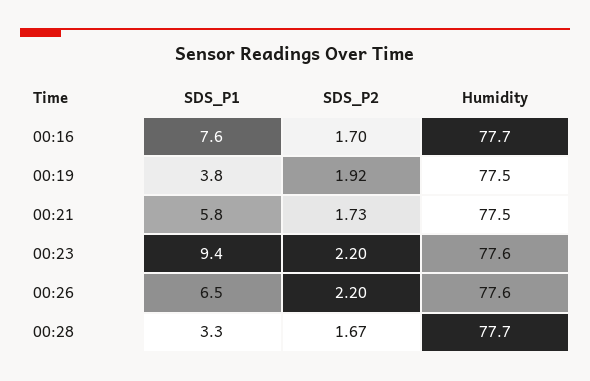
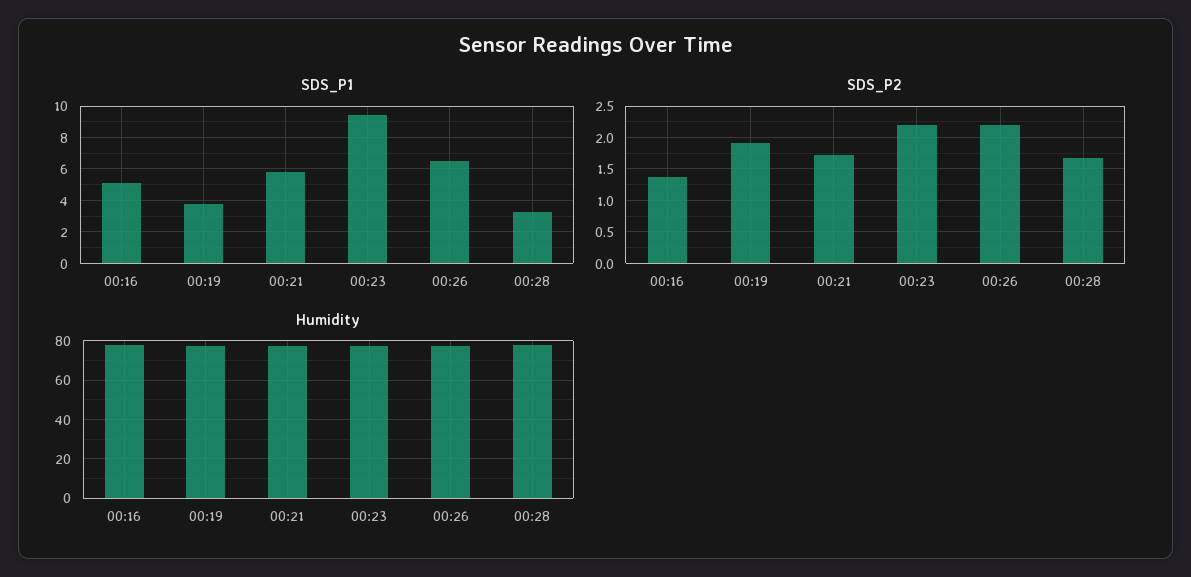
SDS_P1, 00:16: 7.6 -> 5
SDS_P2, 00:16: 1.7 -> 1.4

